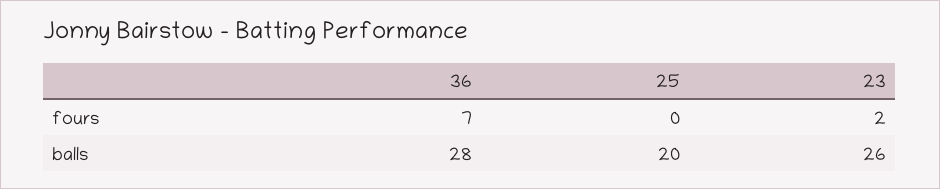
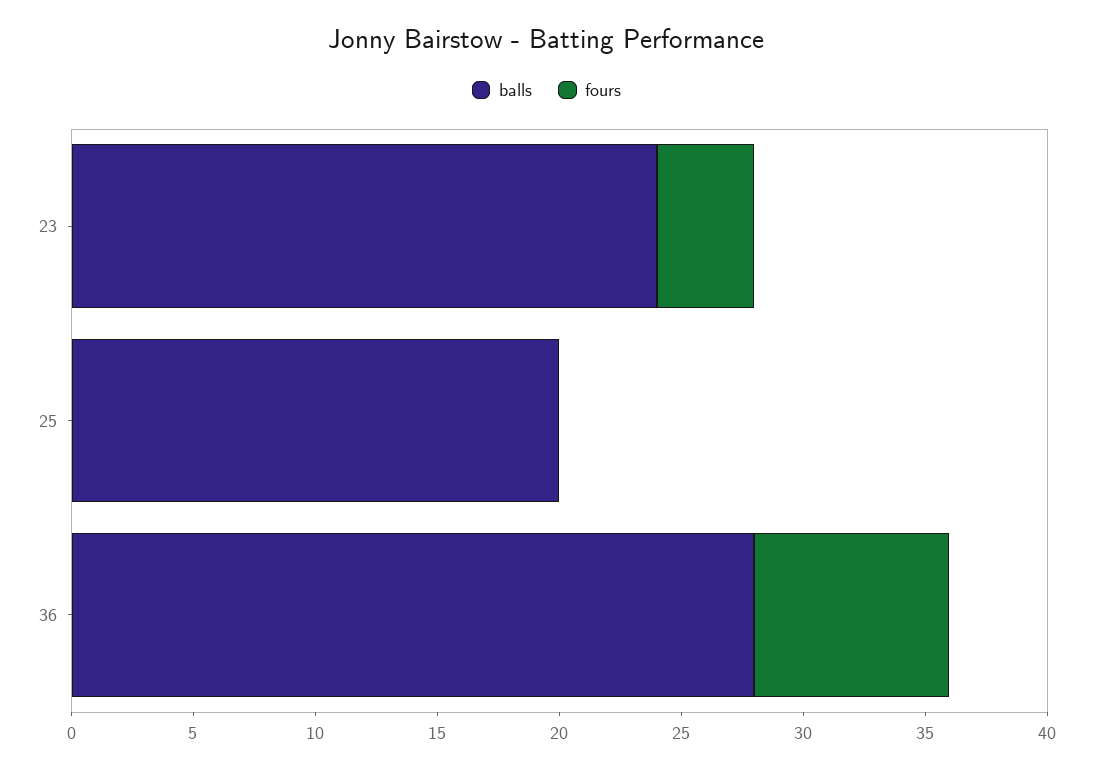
fours, 36: 7 -> 8
fours, 23: 2 -> 4
balls, 23: 26 -> 24

